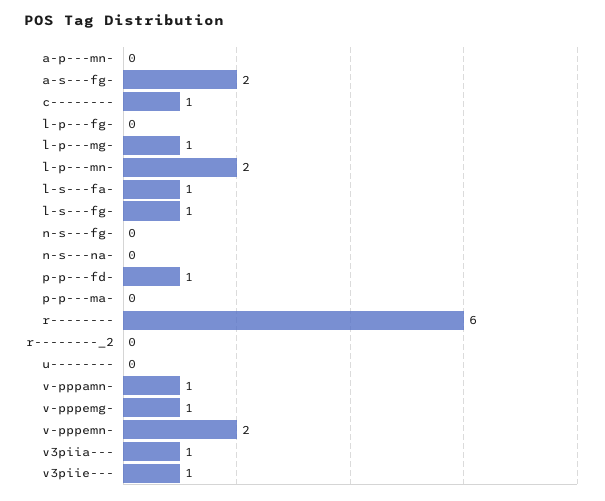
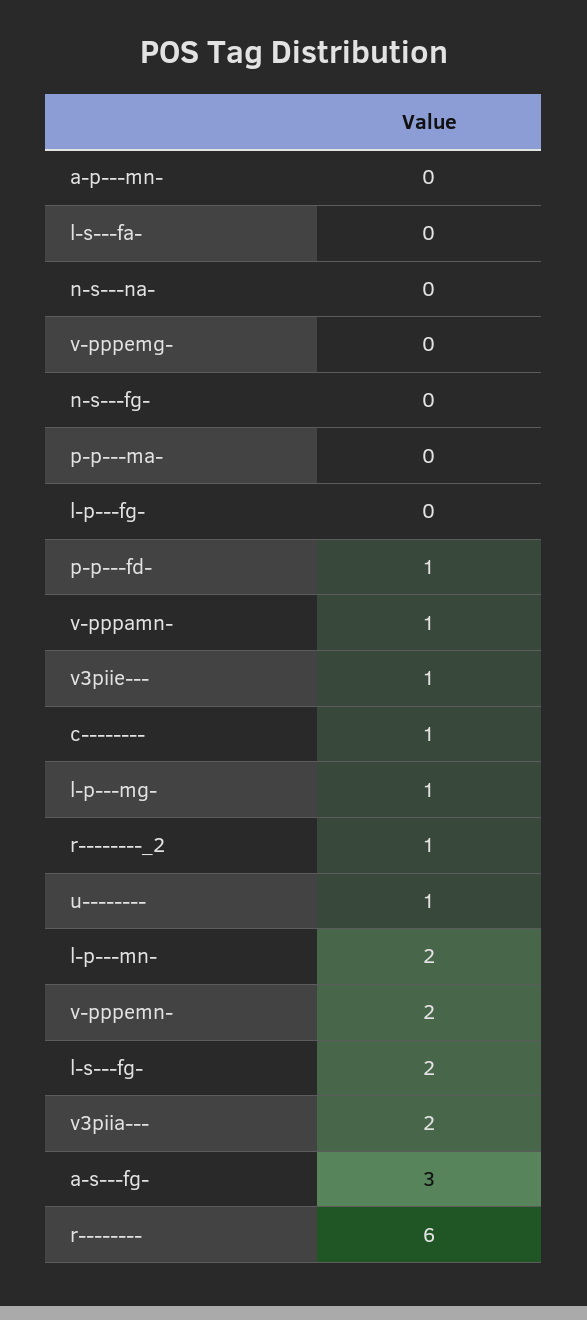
a-s---fg-: 2 -> 3
l-s---fa-: 1 -> 0
l-s---fg-: 1 -> 2
r--------_2: 0 -> 1
u--------: 0 -> 1
v-pppemg-: 1 -> 0
v3piia---: 1 -> 2

